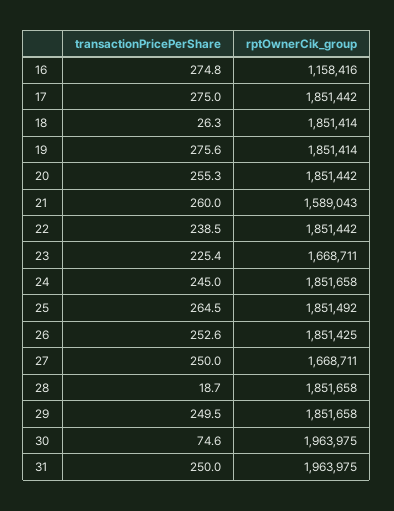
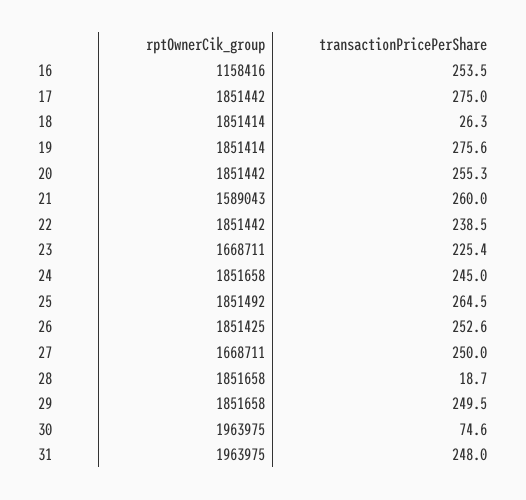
transactionPricePerShare, 16: 274.8 -> 253.5
transactionPricePerShare, 31: 250 -> 248

